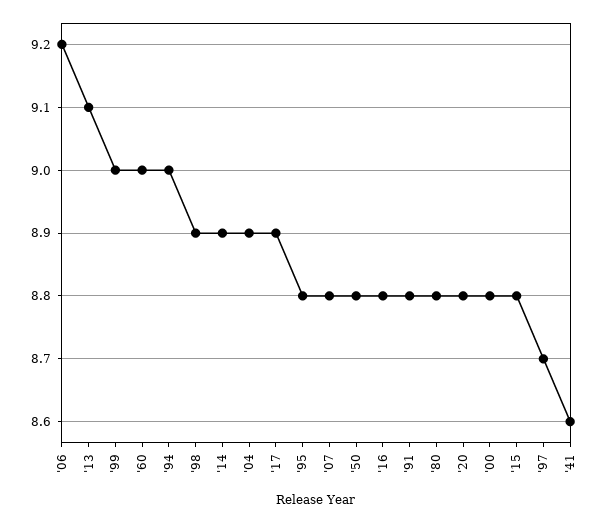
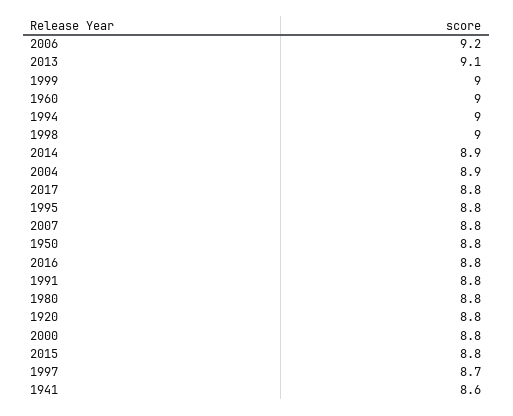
'98: 8.9 -> 9
'17: 8.9 -> 8.8

